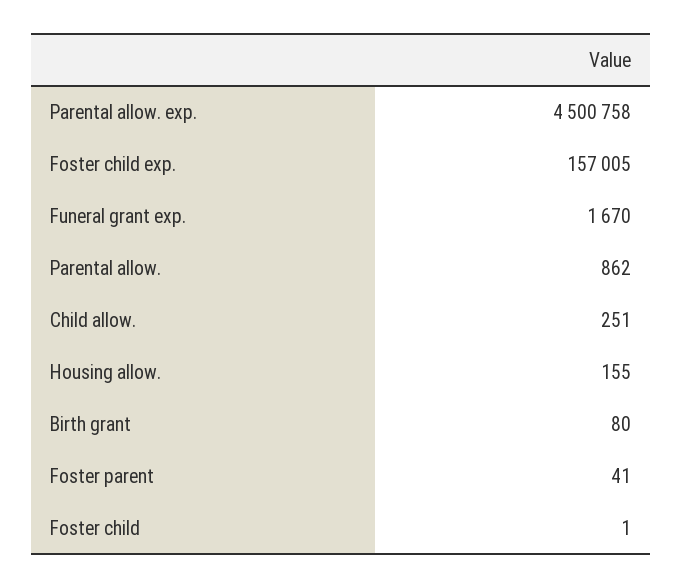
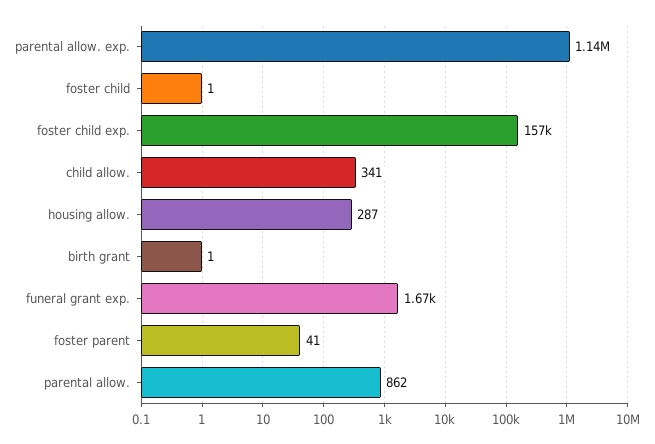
Parental allow. exp.: 4500758 -> 1140000
Child allow.: 251 -> 341
Housing allow.: 155 -> 287
Birth grant: 80 -> 1

